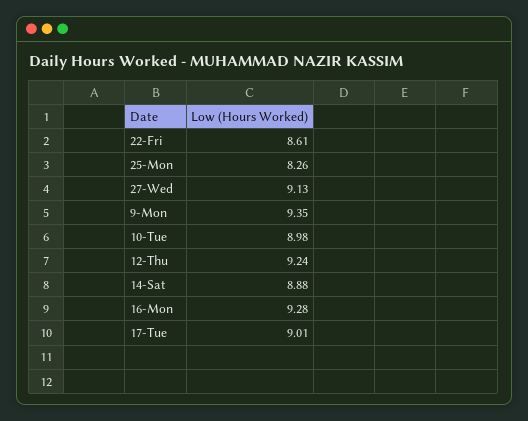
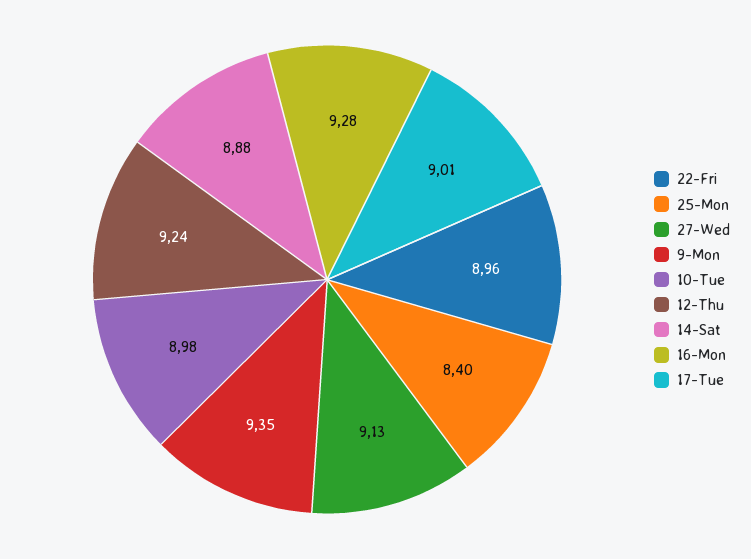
22-Fri: 8.61 -> 8.96
25-Mon: 8.26 -> 8.4

